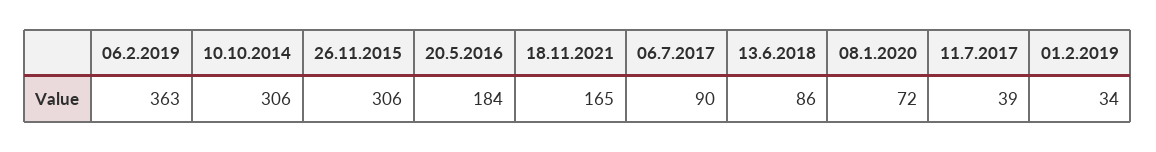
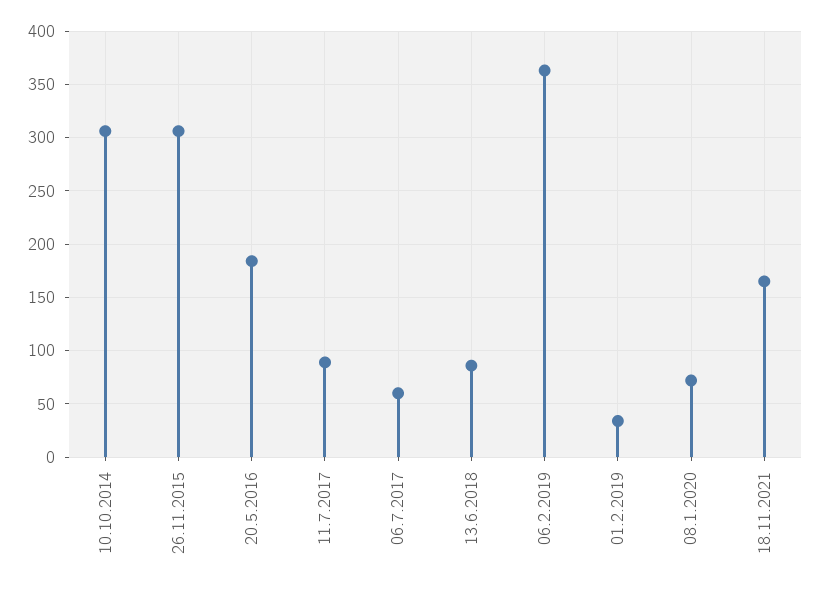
06.7.2017: 90 -> 60
11.7.2017: 39 -> 90

